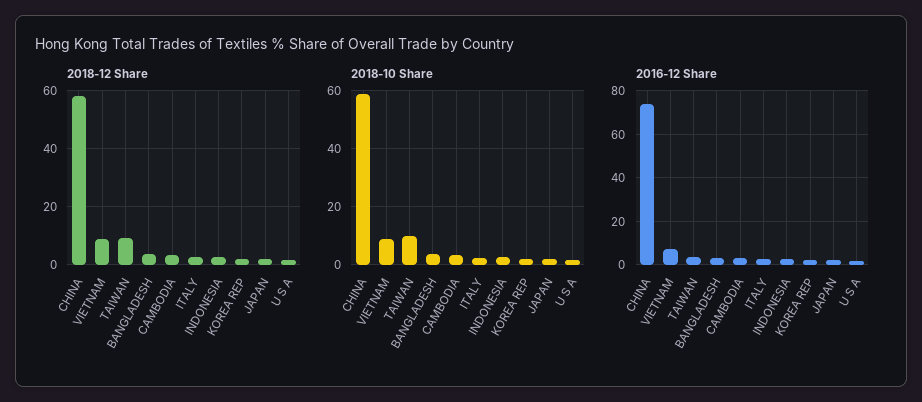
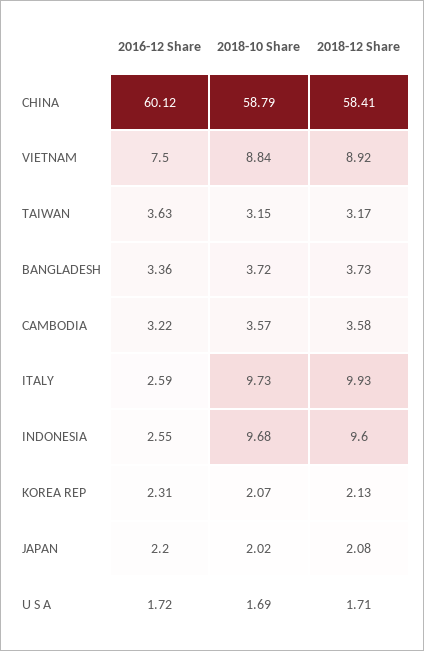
2018-12 Share, TAIWAN: 10 -> 3.17
2018-12 Share, ITALY: 2.5 -> 9.93
2018-12 Share, INDONESIA: 2.5 -> 9.6
2018-10 Share, TAIWAN: 10 -> 3.15
2018-10 Share, ITALY: 2.5 -> 9.73
2018-10 Share, INDONESIA: 2.5 -> 9.68
2016-12 Share, CHINA: 75 -> 60.12

